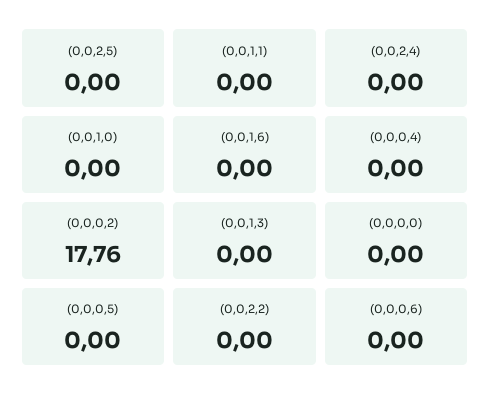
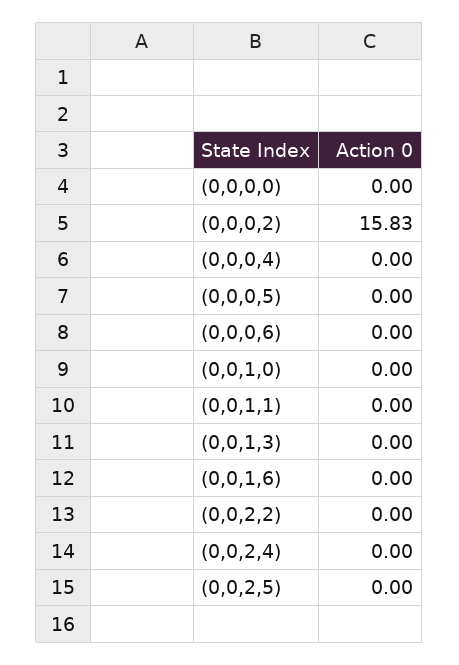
(0,0,0,2): 17.76 -> 15.83

